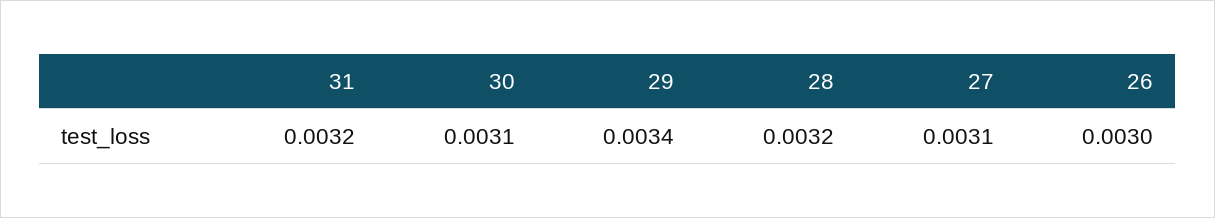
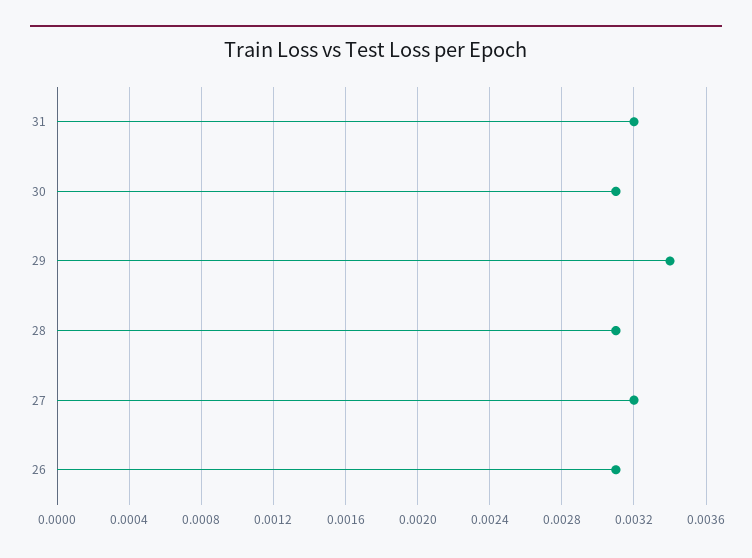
28: 0.0032 -> 0.0031
27: 0.0031 -> 0.0032
26: 0.003 -> 0.0031

